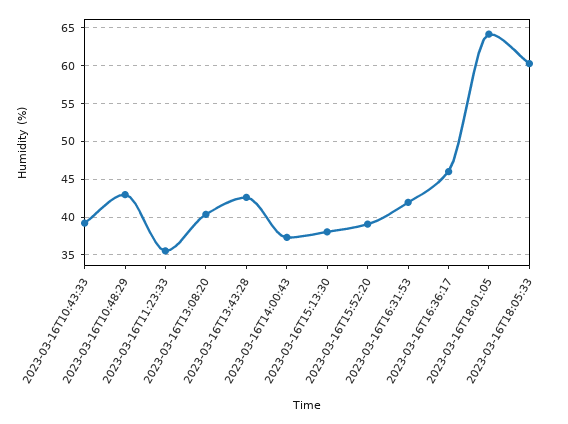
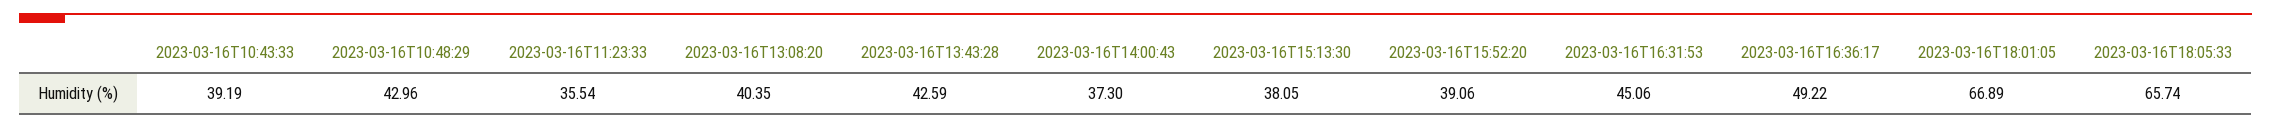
2023-03-16T16:31:53: 42 -> 45.06
2023-03-16T16:36:17: 46 -> 49.22
2023-03-16T18:01:05: 64 -> 66.89
2023-03-16T18:05:33: 60 -> 65.74

